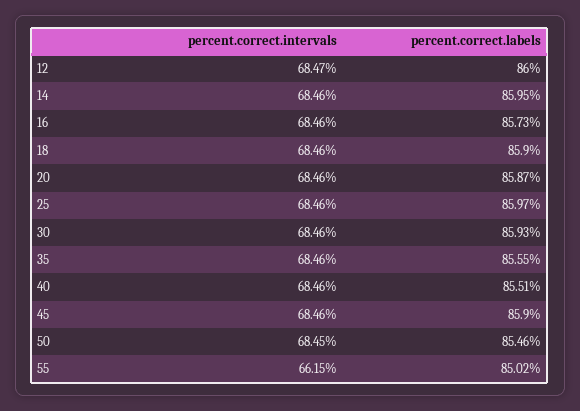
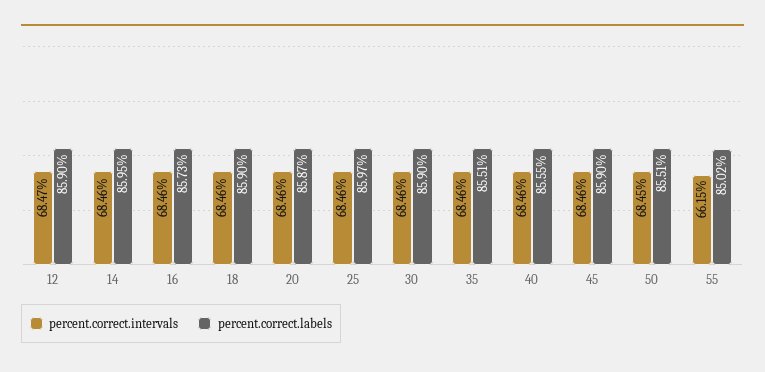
percent.correct.labels, 12: 86 -> 85.9
percent.correct.labels, 30: 85.93 -> 85.9
percent.correct.labels, 35: 85.55 -> 85.51
percent.correct.labels, 40: 85.51 -> 85.55
percent.correct.labels, 50: 85.46 -> 85.51

